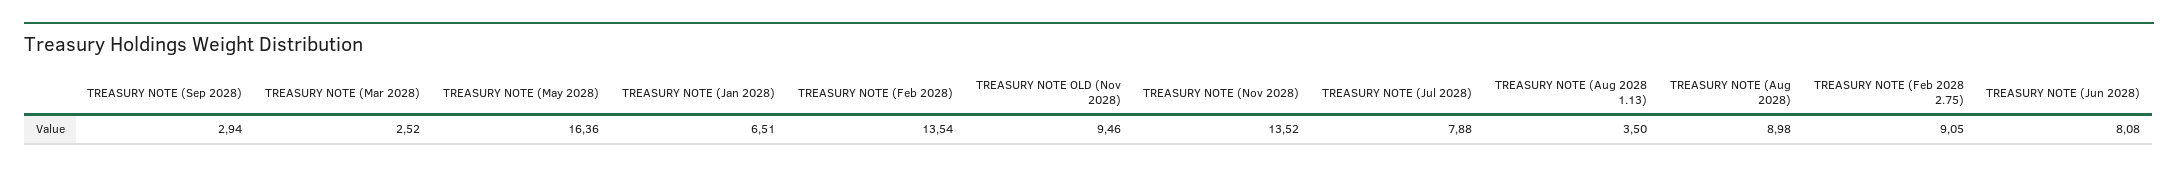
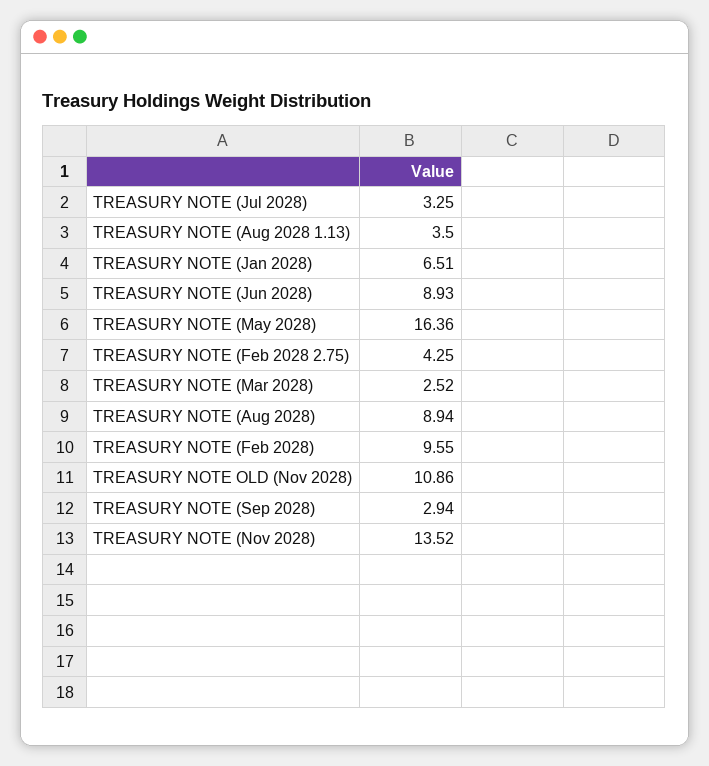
TREASURY NOTE (Feb 2028): 13.54 -> 9.55
TREASURY NOTE OLD (Nov 2028): 9.46 -> 10.86
TREASURY NOTE (Jul 2028): 7.88 -> 3.25
TREASURY NOTE (Aug 2028): 8.98 -> 8.94
TREASURY NOTE (Feb 2028 2.75): 9.05 -> 4.25
TREASURY NOTE (Jun 2028): 8.08 -> 8.93

